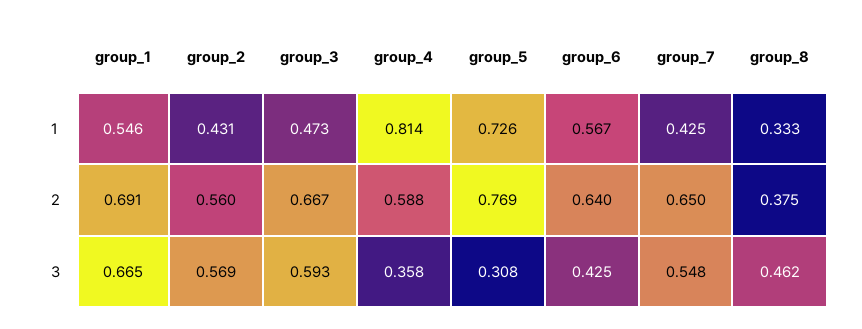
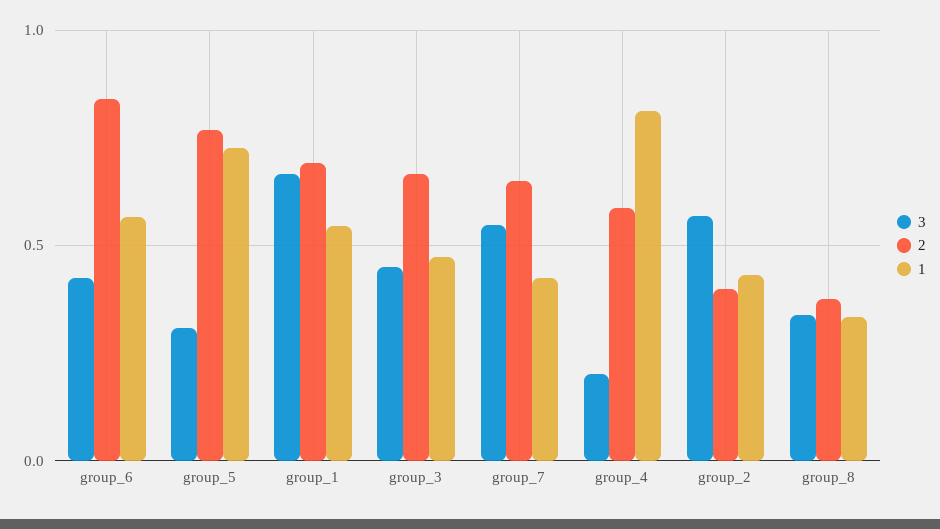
2, group_2: 0.56 -> 0.4
2, group_6: 0.64 -> 0.85
3, group_3: 0.593 -> 0.45
3, group_4: 0.358 -> 0.2
3, group_8: 0.462 -> 0.35

